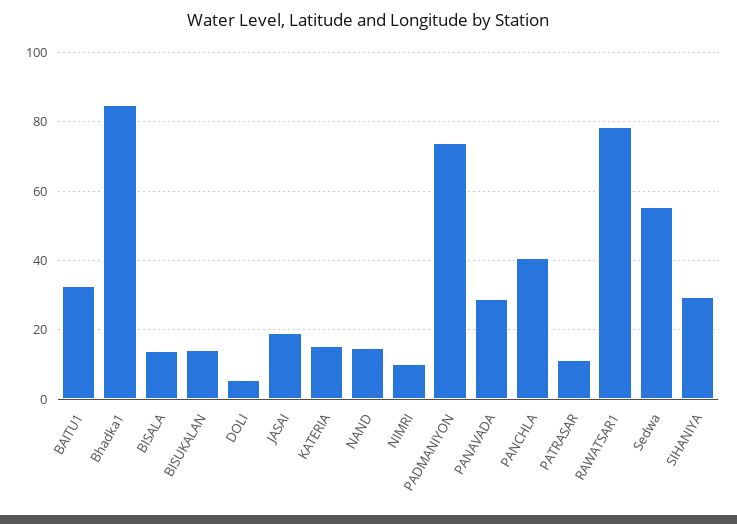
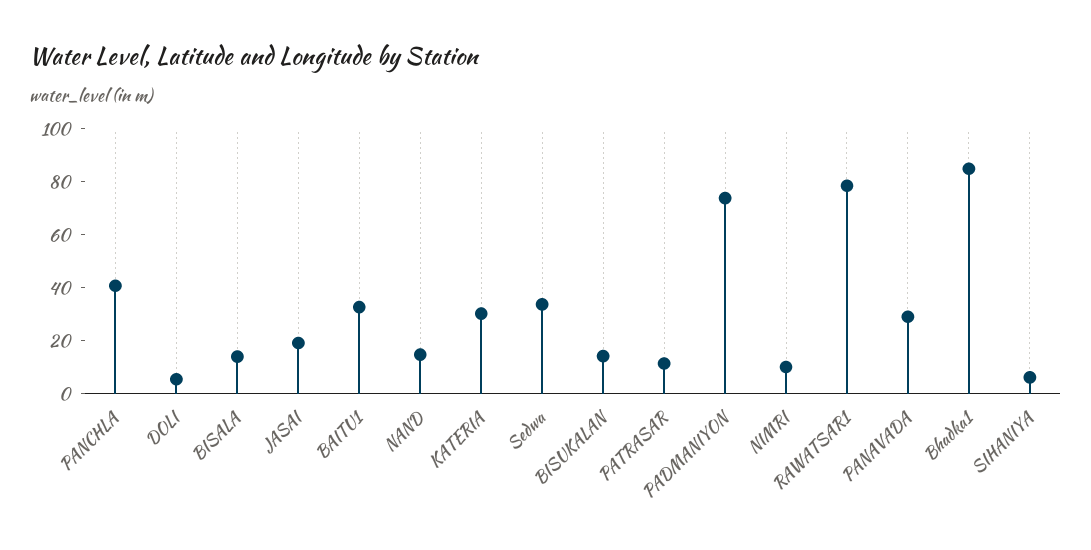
KATERIA: 16 -> 30
Sedwa: 56 -> 35
SIHANIYA: 30 -> 5

